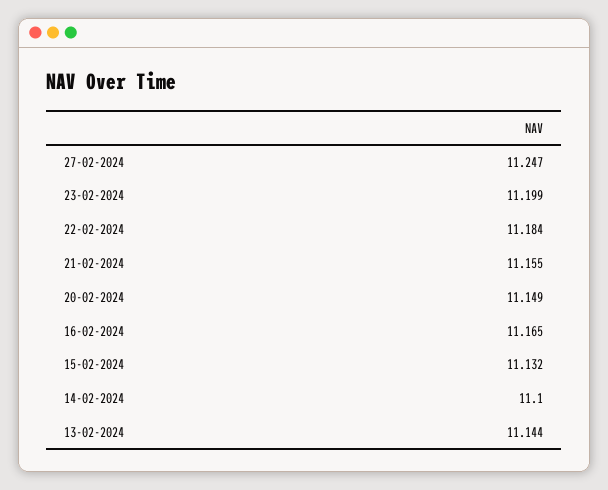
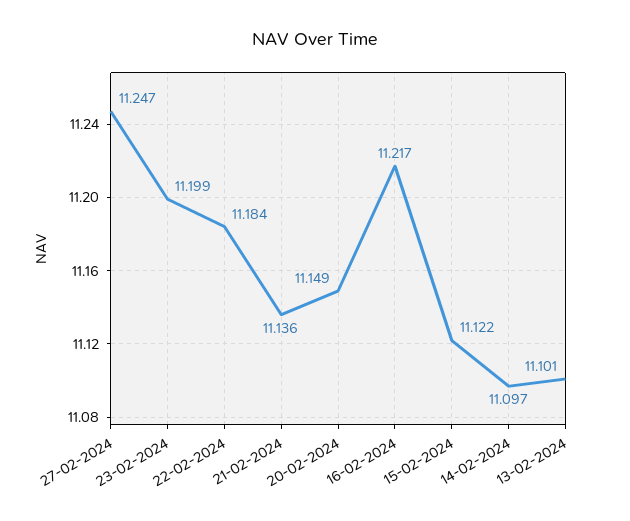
21-02-2024: 11.155 -> 11.136
16-02-2024: 11.165 -> 11.217
15-02-2024: 11.132 -> 11.122
14-02-2024: 11.1 -> 11.097
13-02-2024: 11.144 -> 11.101

